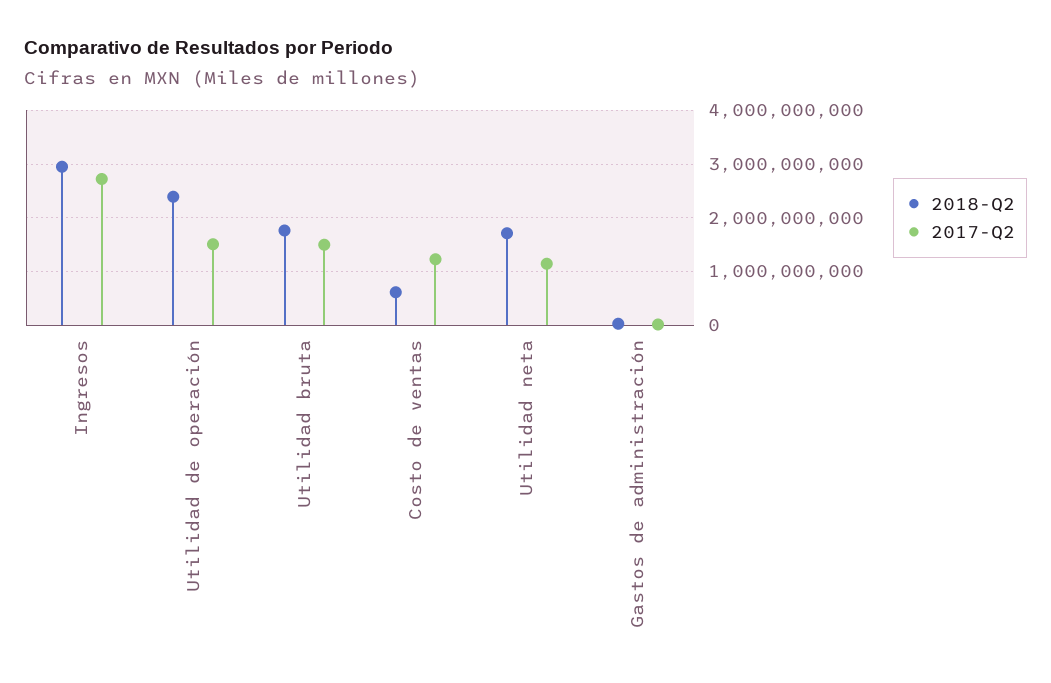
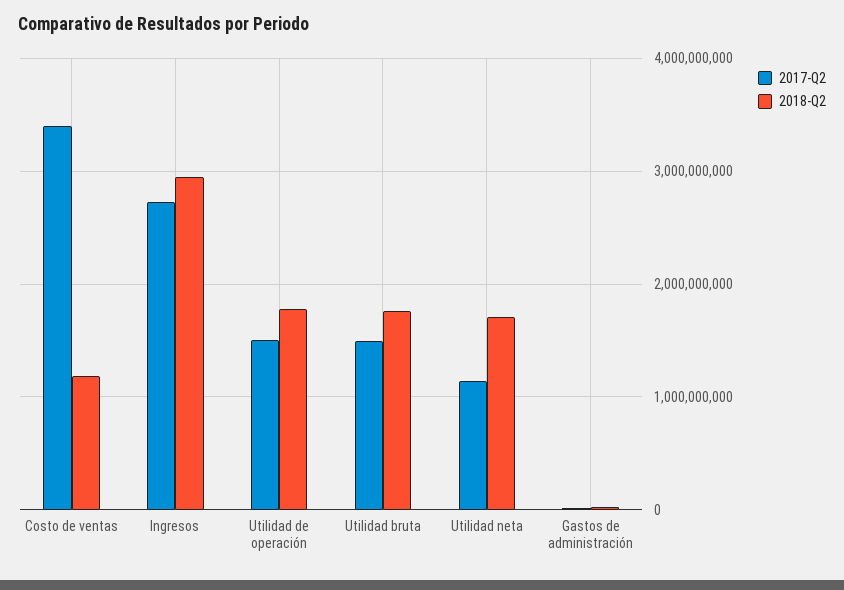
2018-Q2, Utilidad de operación: 2400000000 -> 1800000000
2018-Q2, Costo de ventas: 600000000 -> 1200000000
2017-Q2, Costo de ventas: 1200000000 -> 3400000000

